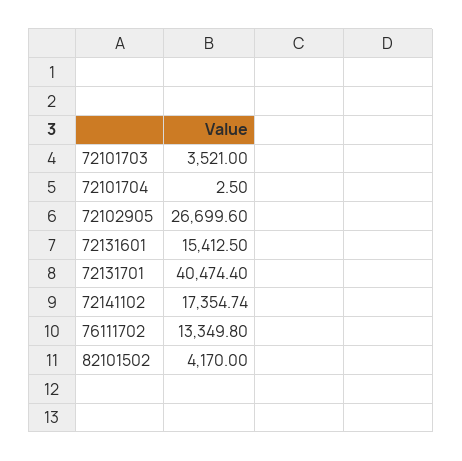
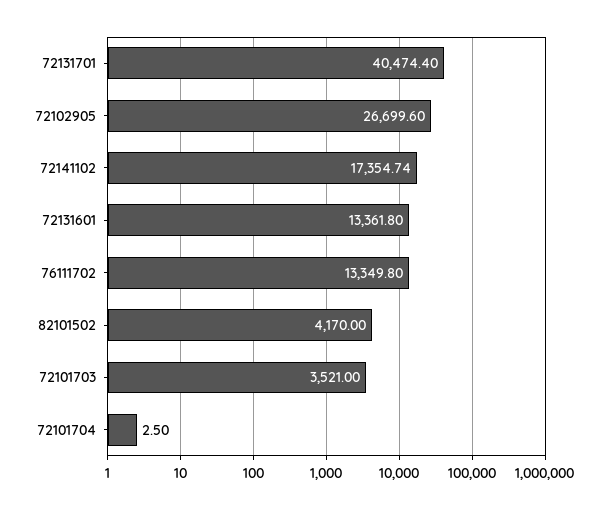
72131601: 15412.5 -> 13361.8

